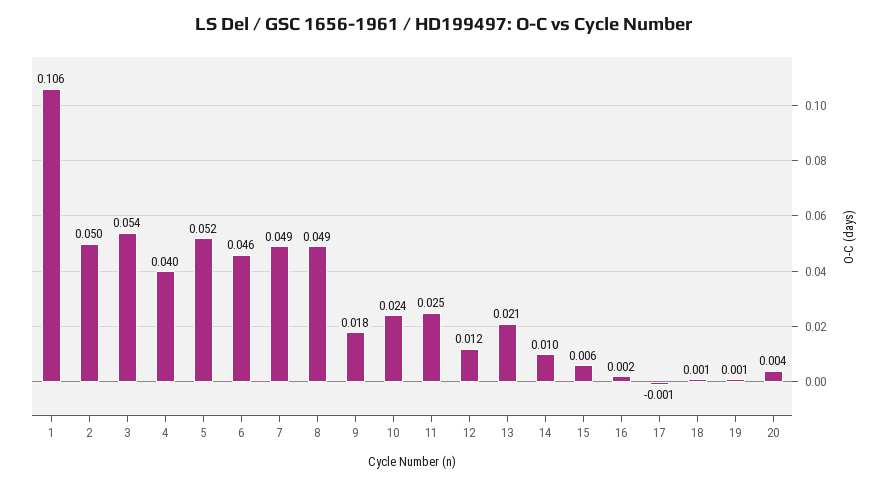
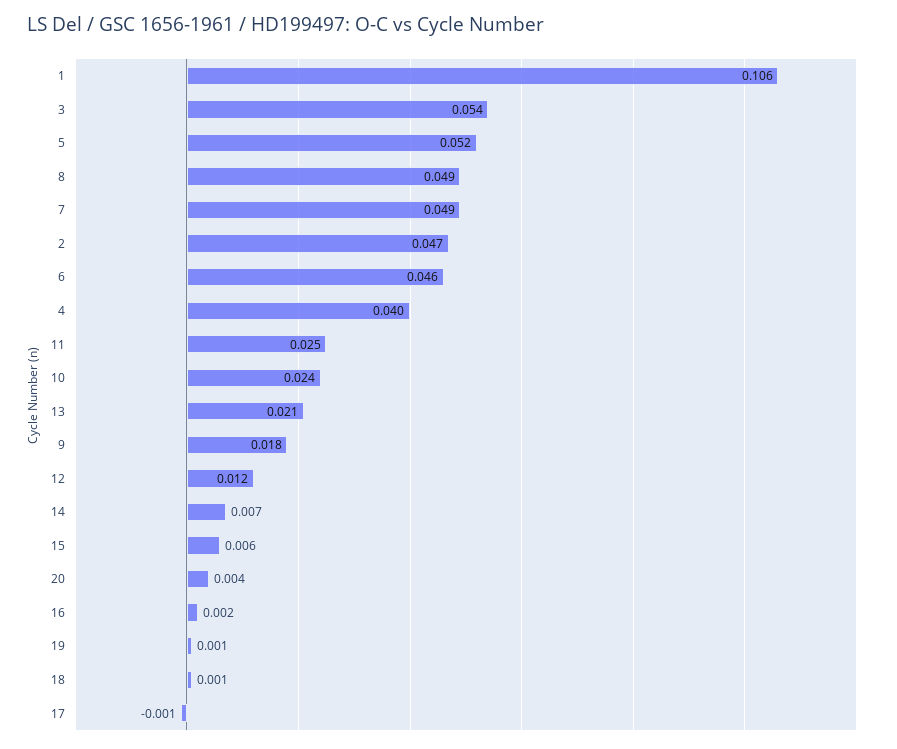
2: 0.05 -> 0.047
14: 0.01 -> 0.007

